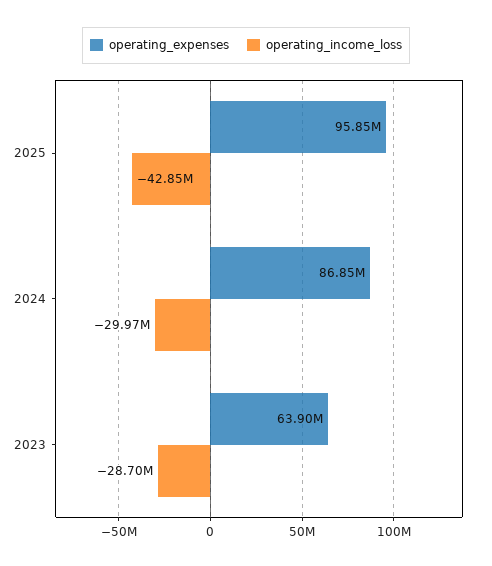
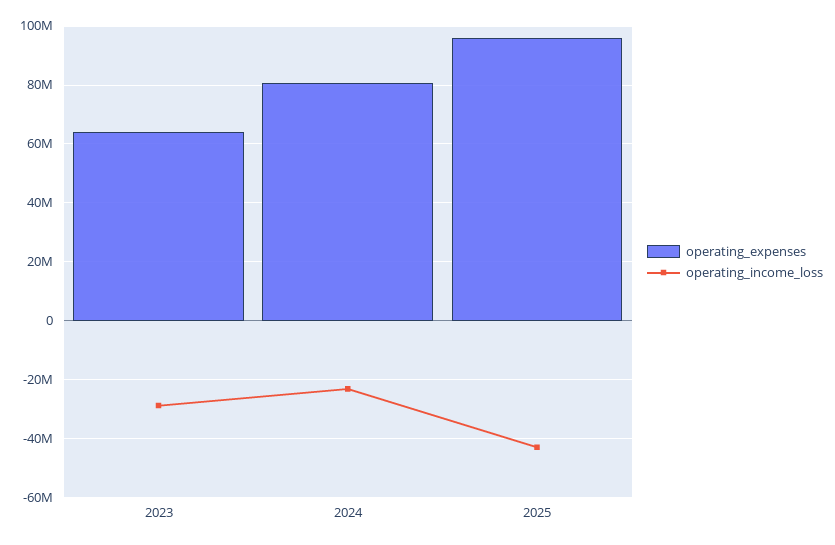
operating_expenses, 2024: 86850000 -> 80000000
operating_income_loss, 2024: -29970000 -> -22500000

